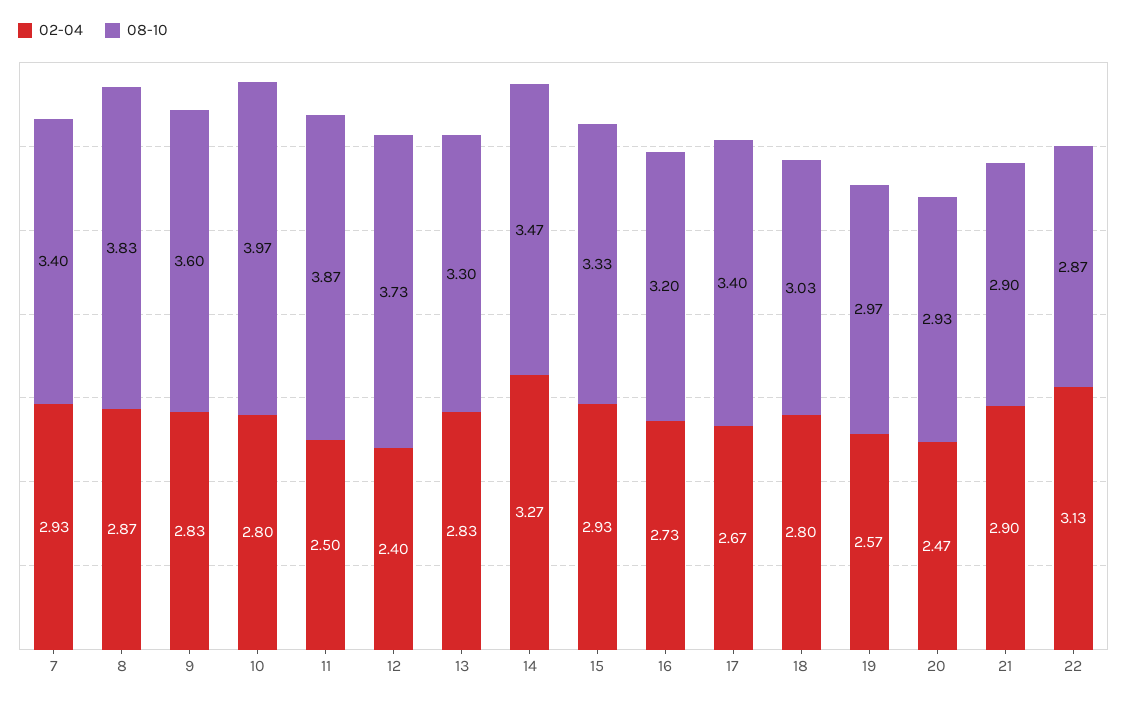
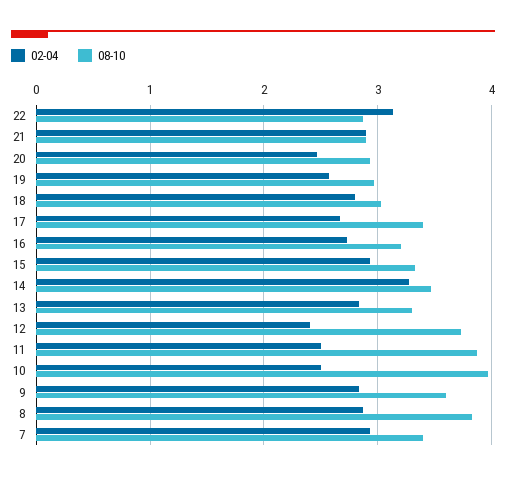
02-04, 10: 2.8 -> 2.5

